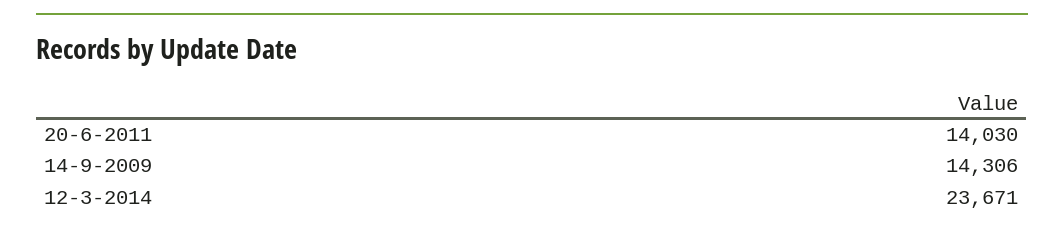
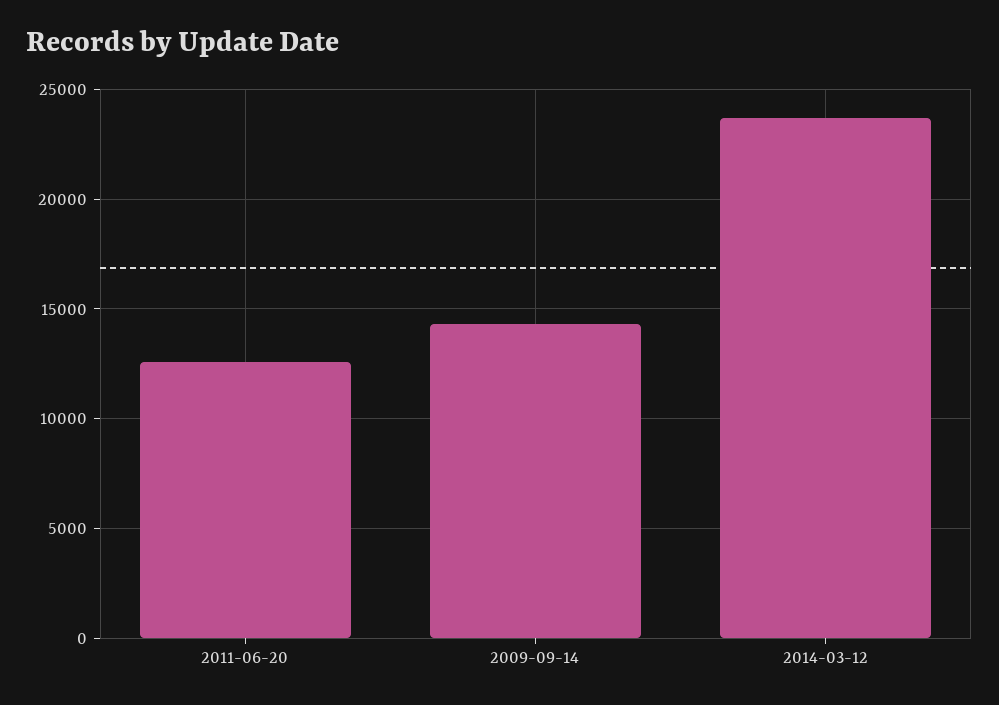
20-6-2011: 14030 -> 12500

